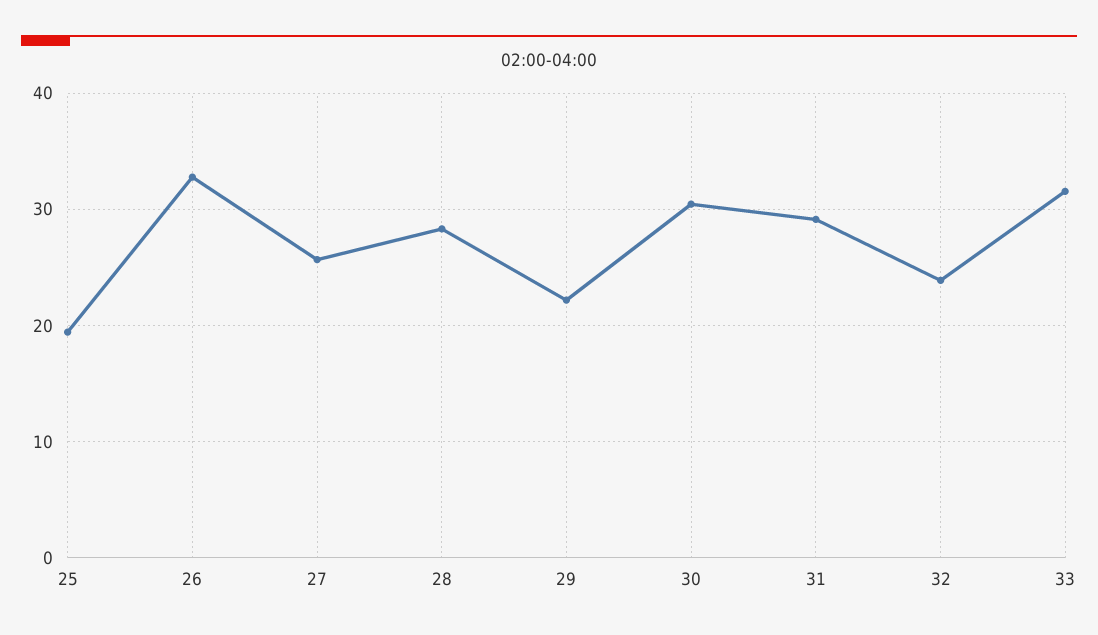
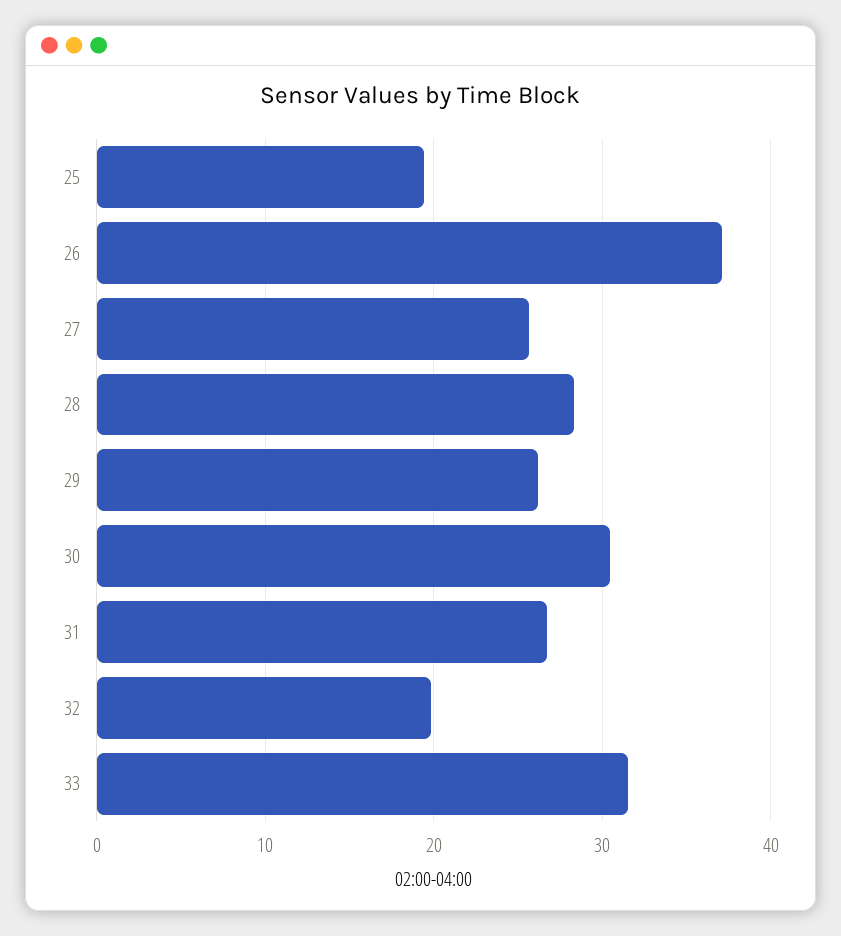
26: 33 -> 37
29: 22 -> 26
31: 29 -> 27
32: 24 -> 20

